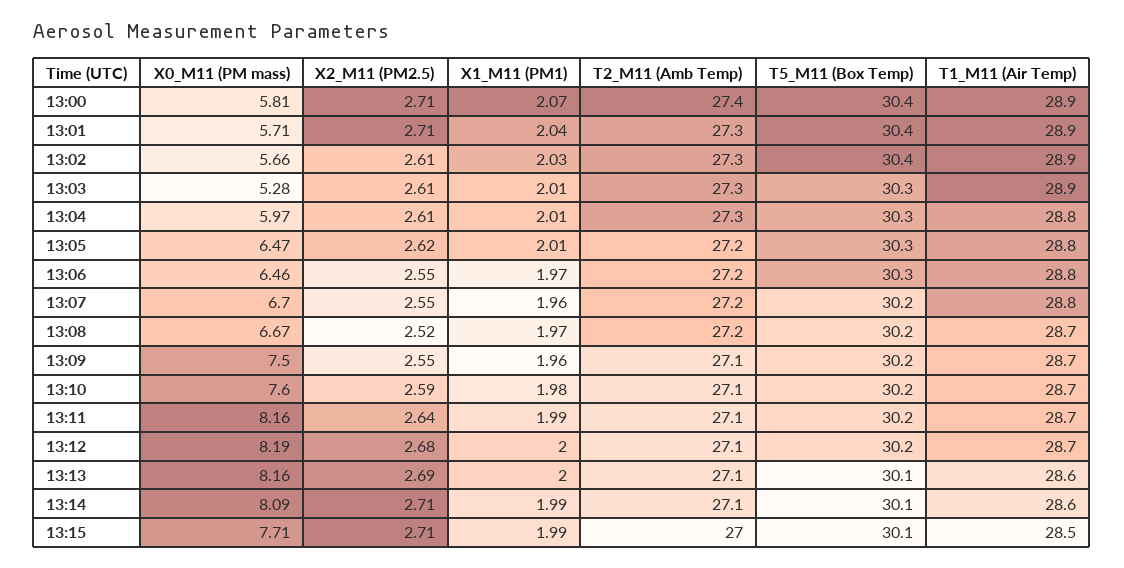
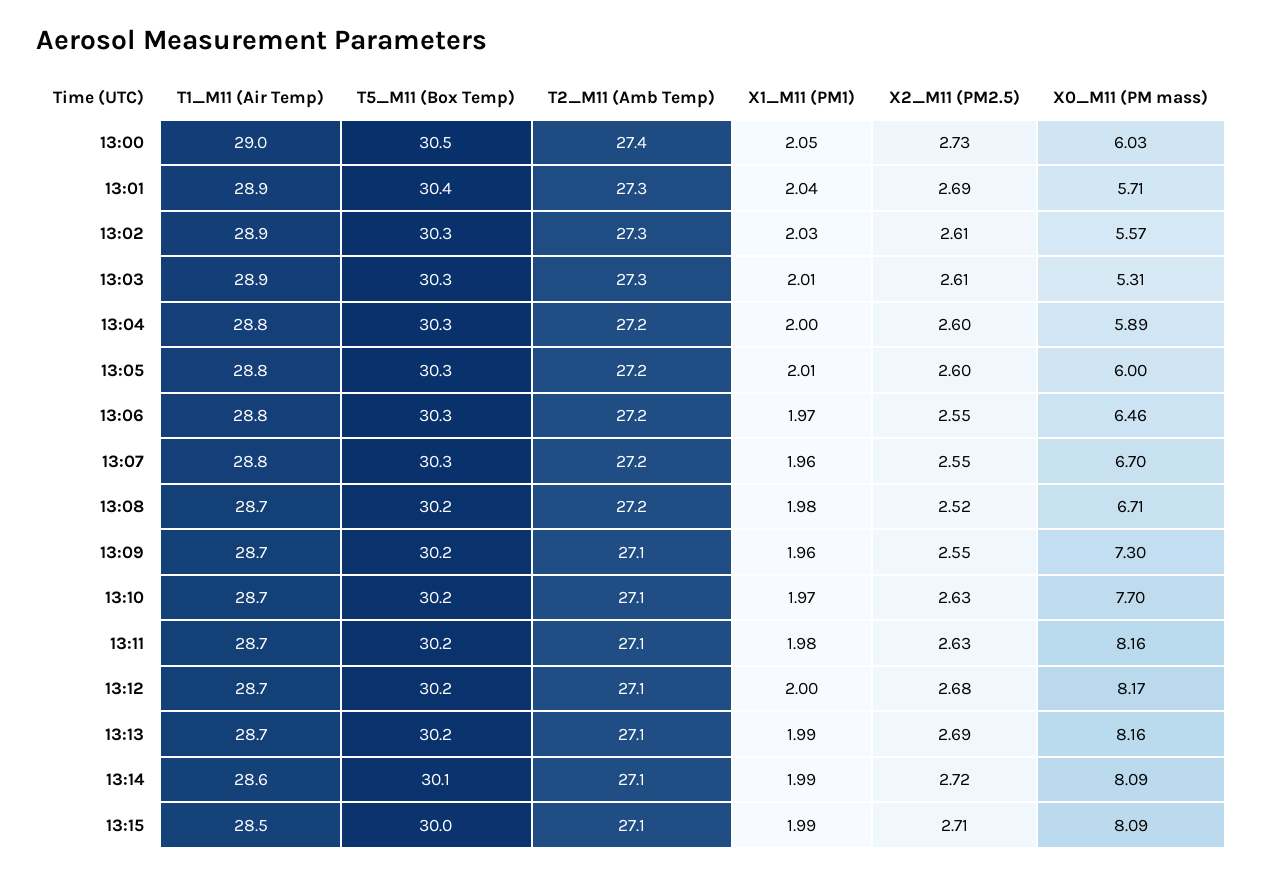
X0_M11 (PM mass), 13:00: 5.81 -> 6.03
X2_M11 (PM2.5), 13:00: 2.71 -> 2.73
X1_M11 (PM1), 13:00: 2.07 -> 2.05
T5_M11 (Box Temp), 13:00: 30.4 -> 30.5
T1_M11 (Air Temp), 13:00: 28.9 -> 29
X2_M11 (PM2.5), 13:01: 2.71 -> 2.69
X0_M11 (PM mass), 13:02: 5.66 -> 5.57
T5_M11 (Box Temp), 13:02: 30.4 -> 30.3
X0_M11 (PM mass), 13:03: 5.28 -> 5.31
X0_M11 (PM mass), 13:04: 5.97 -> 5.89
X2_M11 (PM2.5), 13:04: 2.61 -> 2.6
X1_M11 (PM1), 13:04: 2.01 -> 2
T2_M11 (Amb Temp), 13:04: 27.3 -> 27.2
X0_M11 (PM mass), 13:05: 6.47 -> 6
X2_M11 (PM2.5), 13:05: 2.62 -> 2.6
T5_M11 (Box Temp), 13:07: 30.2 -> 30.3
X0_M11 (PM mass), 13:08: 6.67 -> 6.71
X1_M11 (PM1), 13:08: 1.97 -> 1.98
X0_M11 (PM mass), 13:09: 7.5 -> 7.3
X0_M11 (PM mass), 13:10: 7.6 -> 7.7
X2_M11 (PM2.5), 13:10: 2.59 -> 2.63
X1_M11 (PM1), 13:10: 1.98 -> 1.97
X2_M11 (PM2.5), 13:11: 2.64 -> 2.63
X1_M11 (PM1), 13:11: 1.99 -> 1.98
X0_M11 (PM mass), 13:12: 8.19 -> 8.17
X1_M11 (PM1), 13:13: 2 -> 1.99
T5_M11 (Box Temp), 13:13: 30.1 -> 30.2
T1_M11 (Air Temp), 13:13: 28.6 -> 28.7
X2_M11 (PM2.5), 13:14: 2.71 -> 2.72
X0_M11 (PM mass), 13:15: 7.71 -> 8.09
T2_M11 (Amb Temp), 13:15: 27 -> 27.1
T5_M11 (Box Temp), 13:15: 30.1 -> 30

